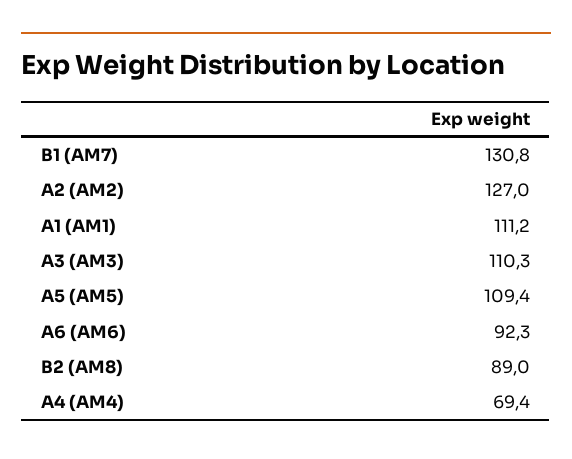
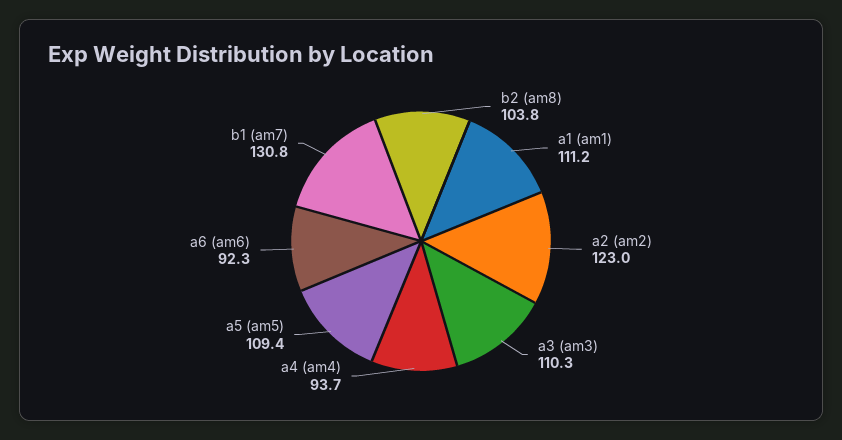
A2 (AM2): 127 -> 123
B2 (AM8): 89 -> 103.8
A4 (AM4): 69.4 -> 93.7

